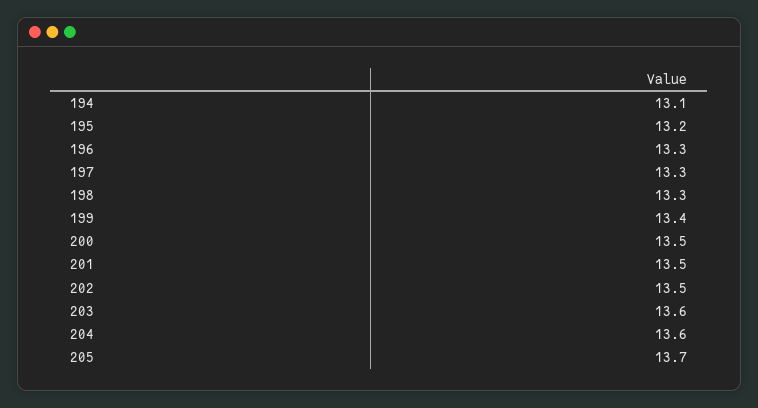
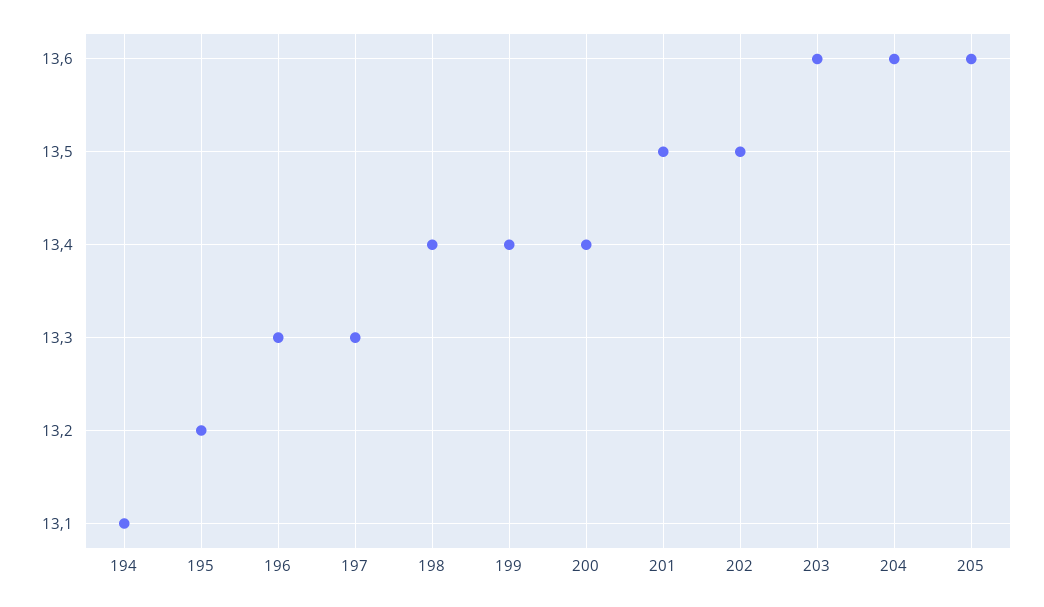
198: 13.3 -> 13.4
200: 13.5 -> 13.4
205: 13.7 -> 13.6

